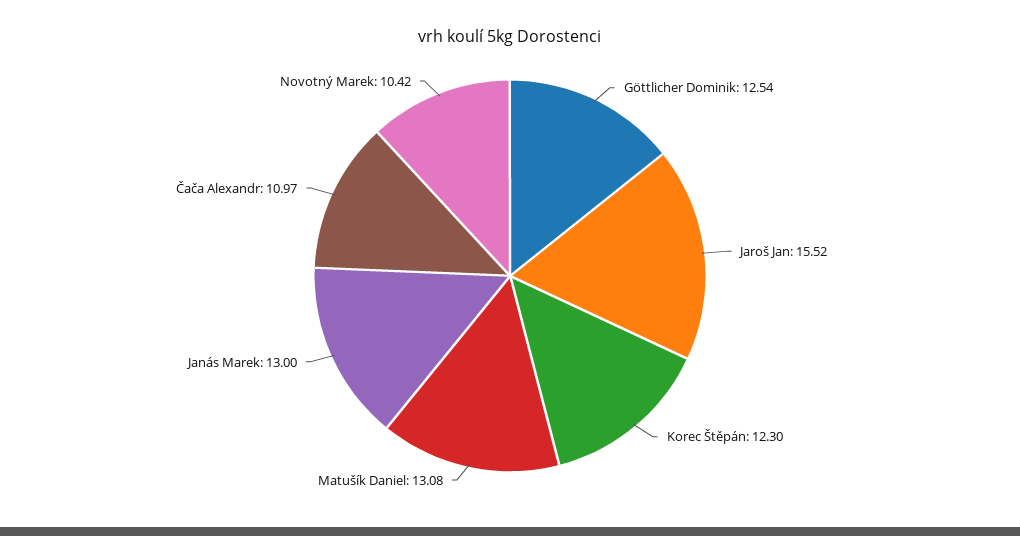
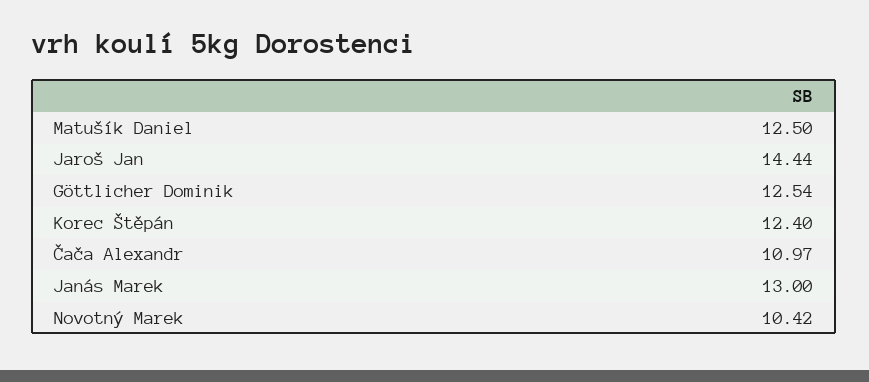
Jaroš Jan: 15.52 -> 14.44
Korec Štěpán: 12.3 -> 12.4
Matušík Daniel: 13.08 -> 12.5

